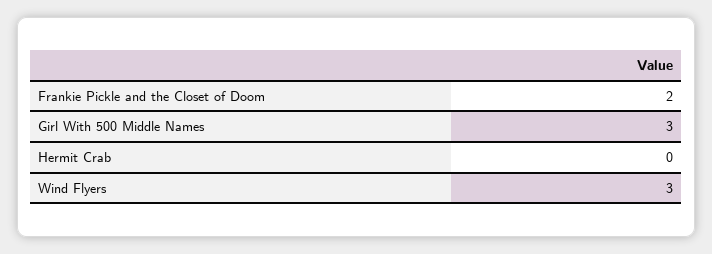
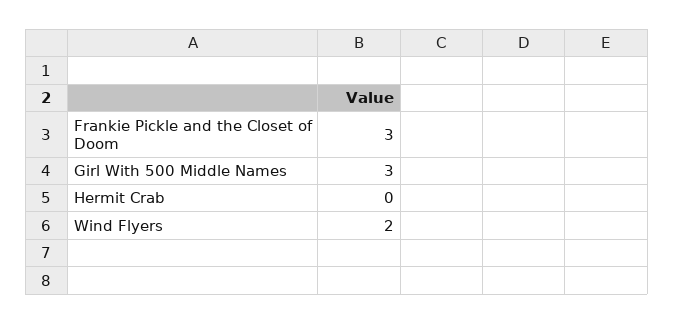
Frankie Pickle and the Closet of Doom: 2 -> 3
Wind Flyers: 3 -> 2

